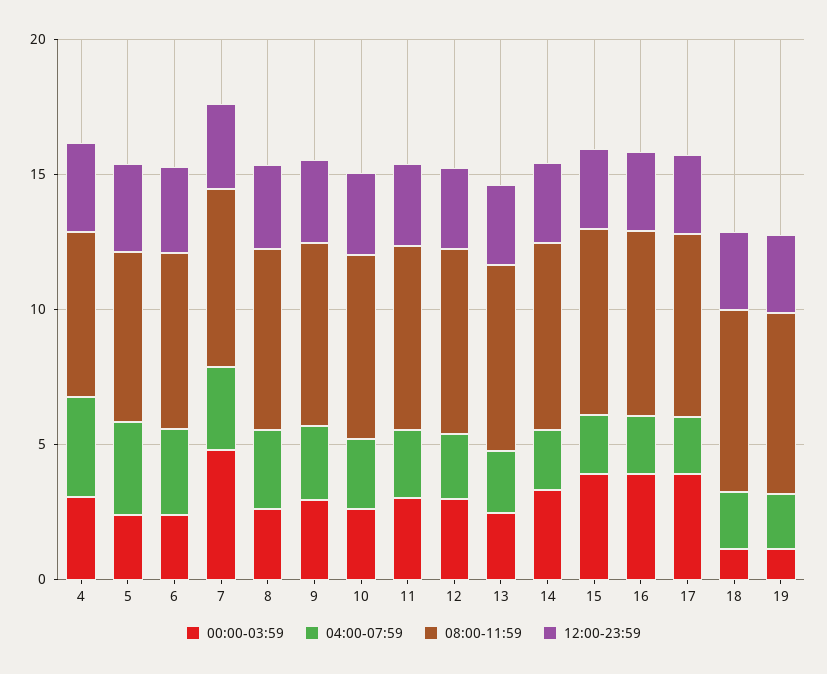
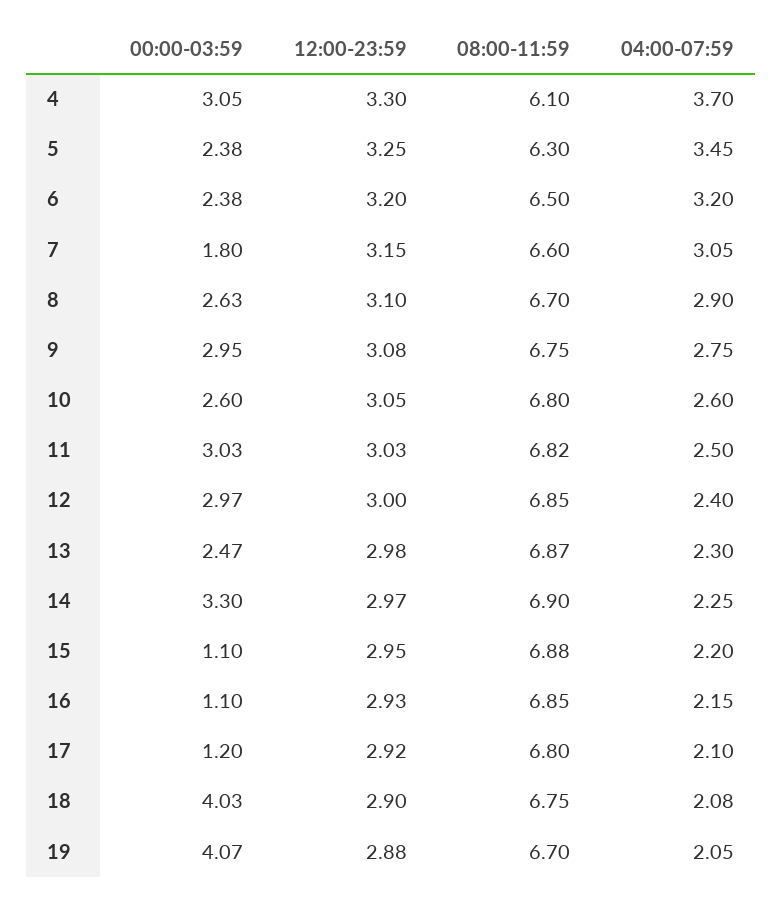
00:00-03:59, 7: 5 -> 1.8
00:00-03:59, 15: 4 -> 1.1
00:00-03:59, 16: 4 -> 1.1
00:00-03:59, 17: 4 -> 1.2
00:00-03:59, 18: 1 -> 4.03
00:00-03:59, 19: 1 -> 4.07

